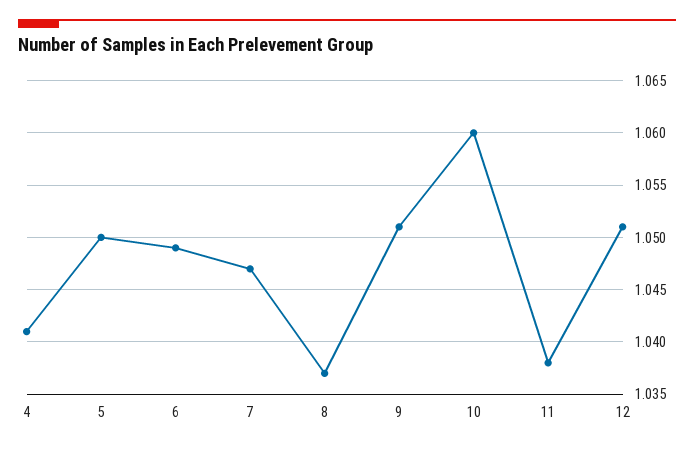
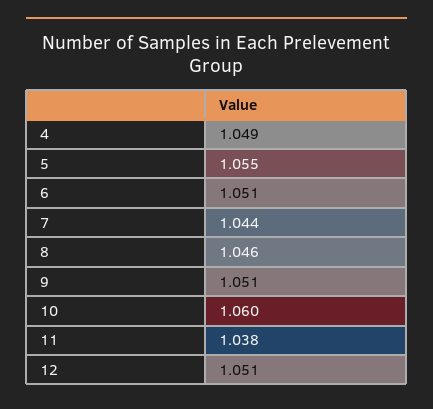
4: 1.041 -> 1.049
5: 1.05 -> 1.055
6: 1.049 -> 1.051
7: 1.047 -> 1.044
8: 1.037 -> 1.046

